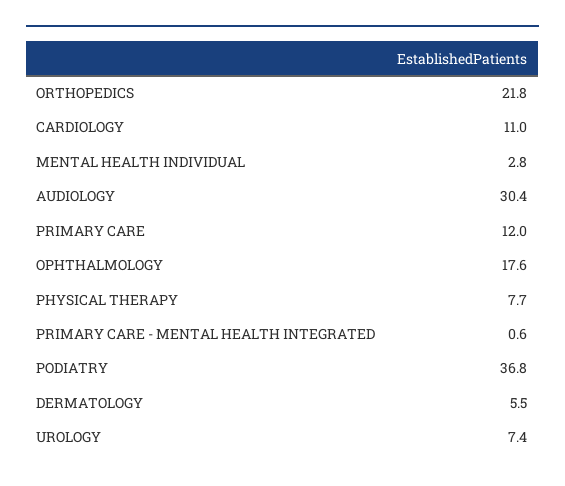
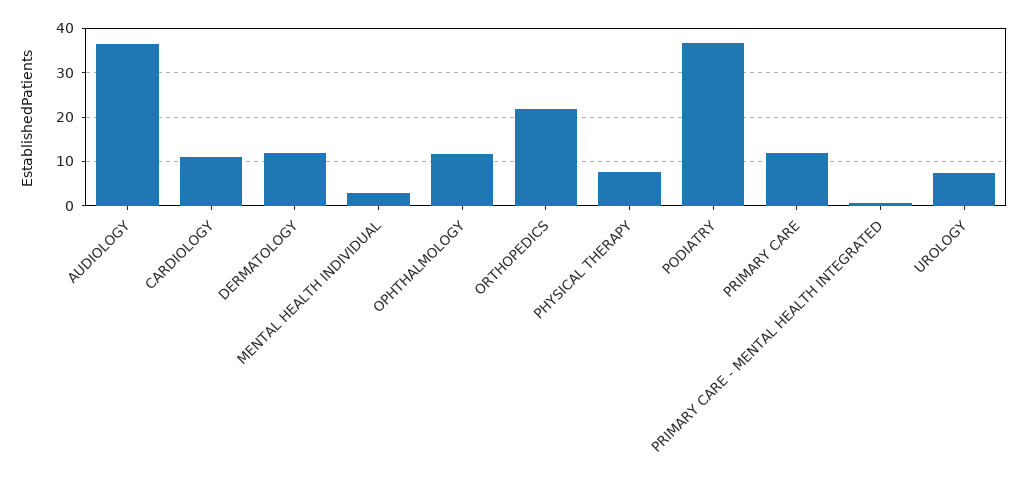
AUDIOLOGY: 30.4 -> 36
OPHTHALMOLOGY: 17.6 -> 12
DERMATOLOGY: 5.5 -> 12

